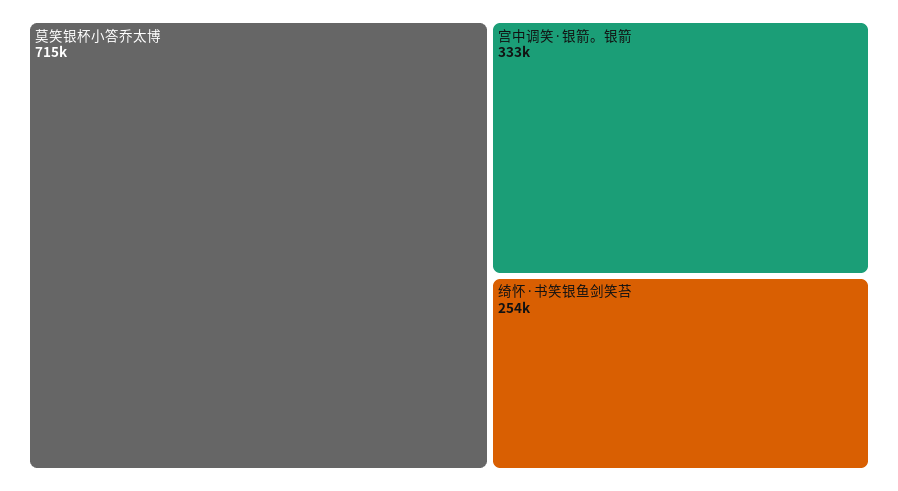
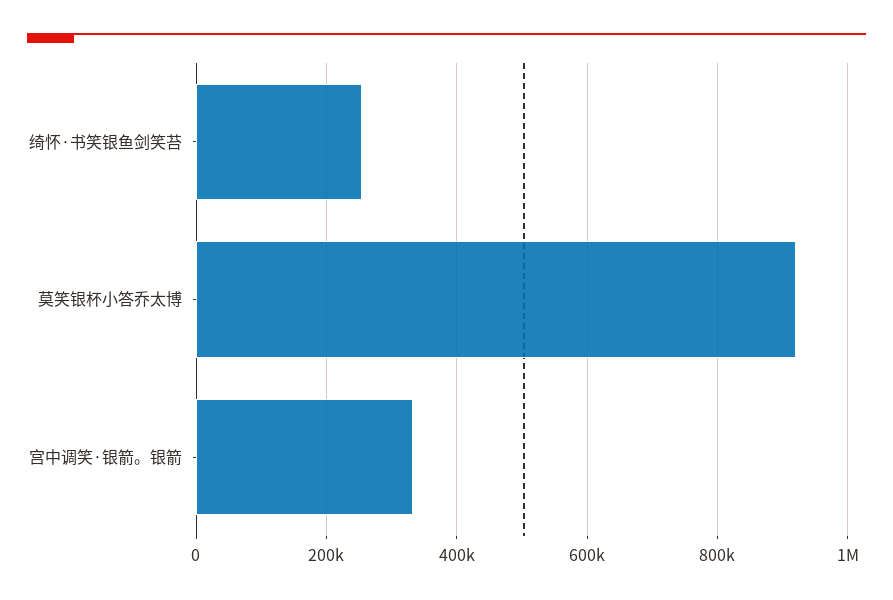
莫笑银杯小答乔太博: 715000 -> 920000

